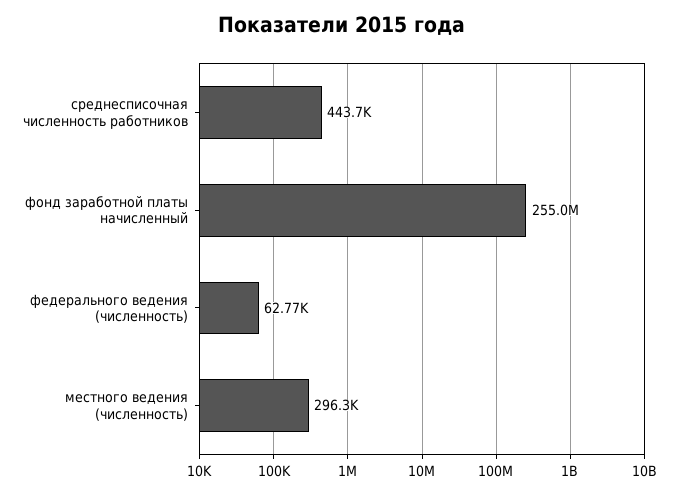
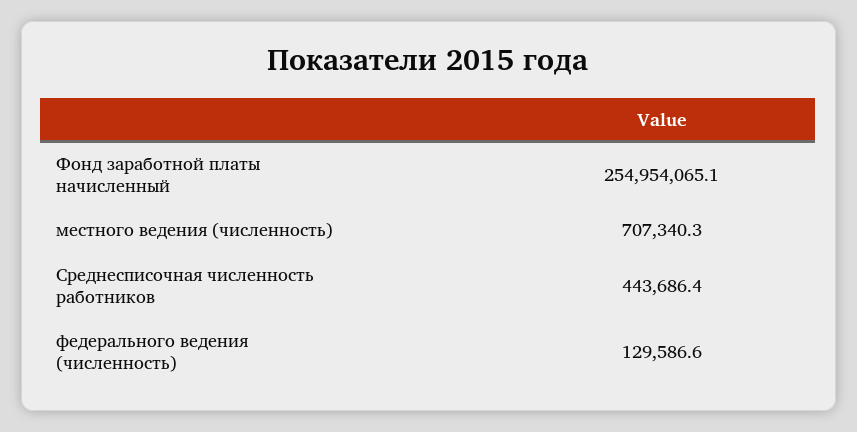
федерального ведения (численность): 62770 -> 129586.6
местного ведения (численность): 296300 -> 707340.3

